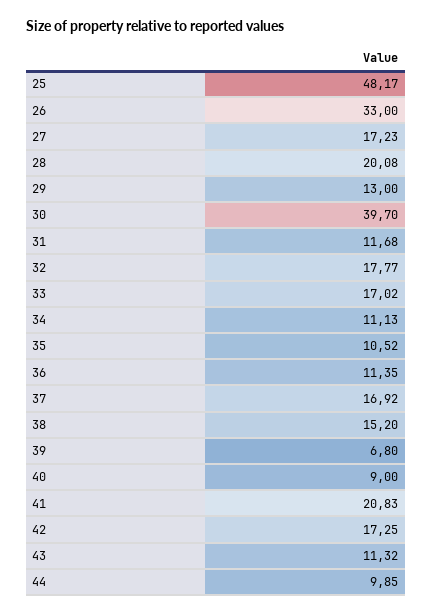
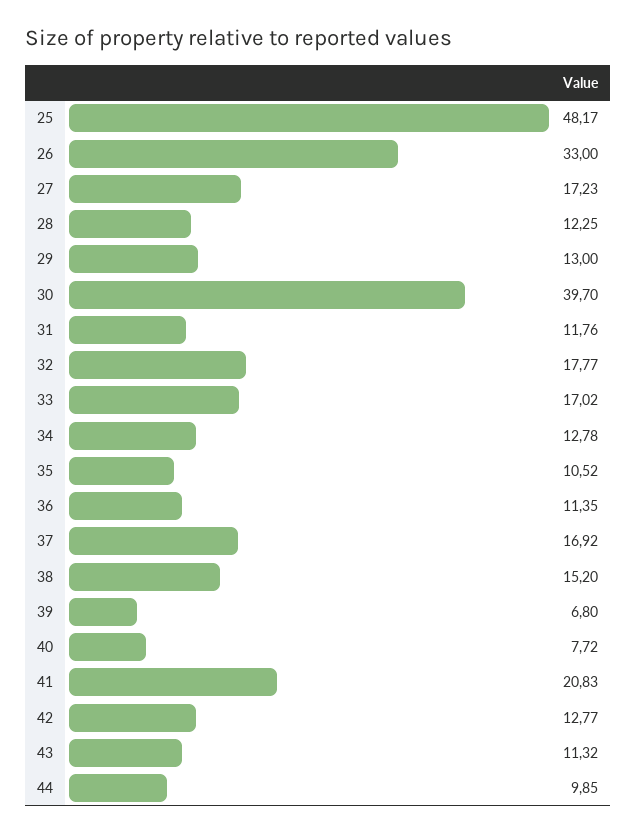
28: 20.08 -> 12.25
31: 11.68 -> 11.76
34: 11.13 -> 12.78
40: 9 -> 7.72
42: 17.25 -> 12.77

